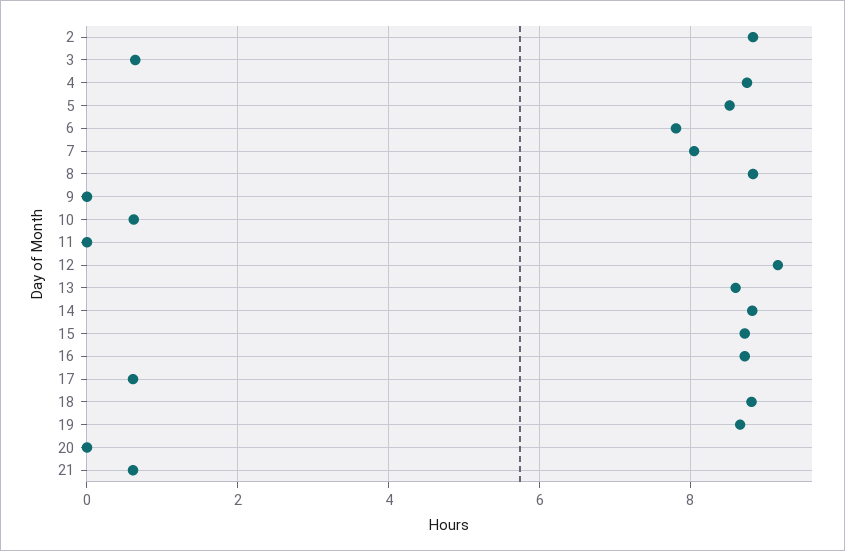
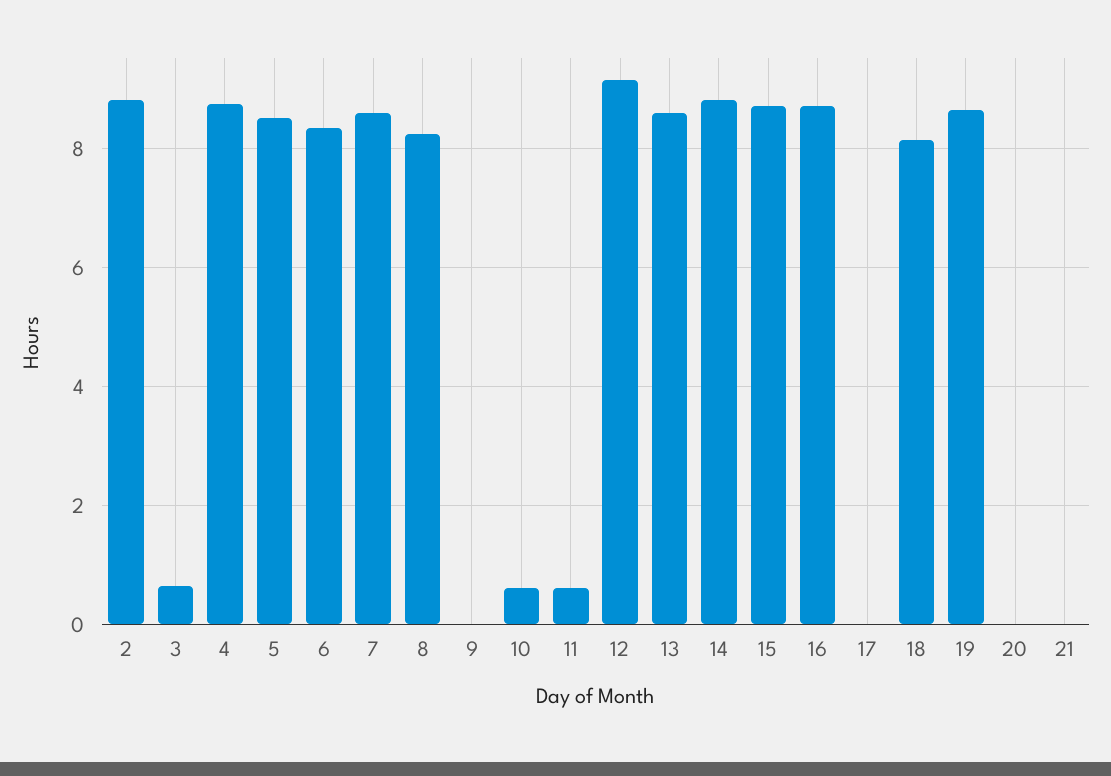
6: 7.8 -> 8.4
7: 8 -> 8.6
8: 8.8 -> 8.2
11: 0 -> 0.6
17: 0.6 -> 0
18: 8.8 -> 8.2
21: 0.6 -> 0

